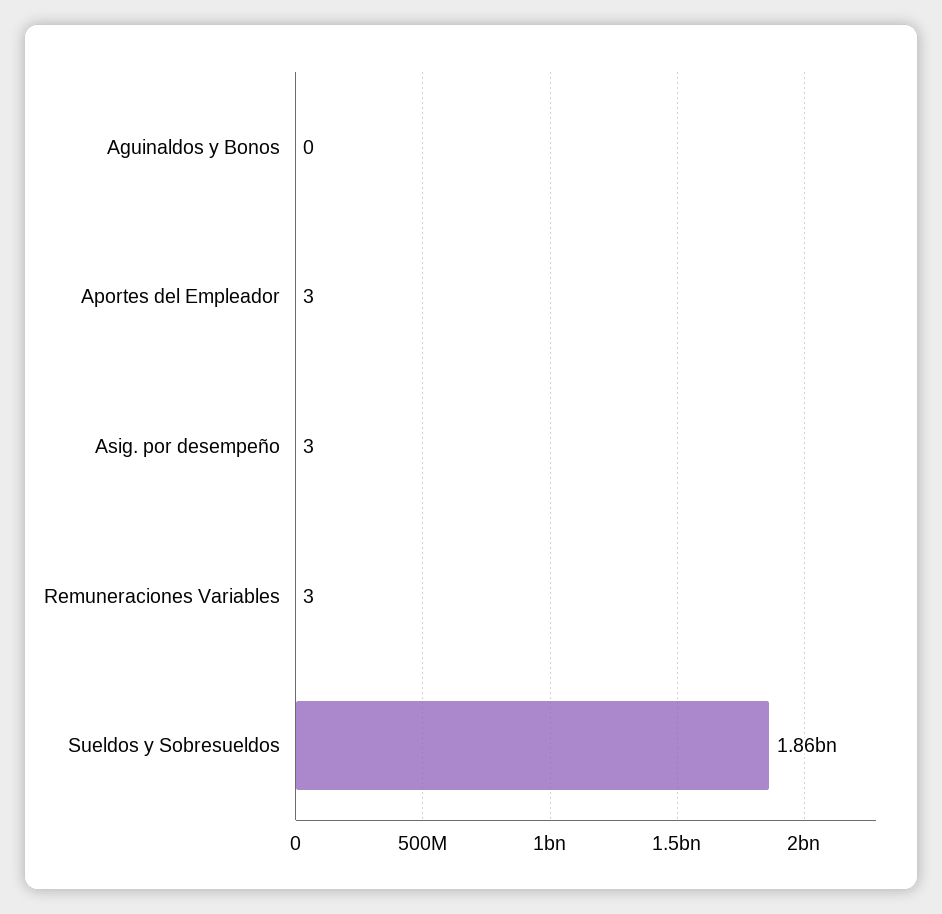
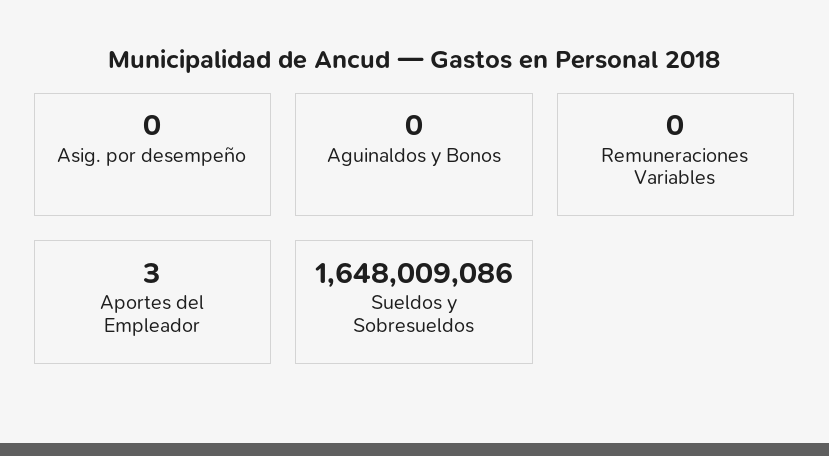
Asig. por desempeño: 3 -> 0
Remuneraciones Variables: 3 -> 0
Sueldos y Sobresueldos: 1860000000 -> 1648009086

